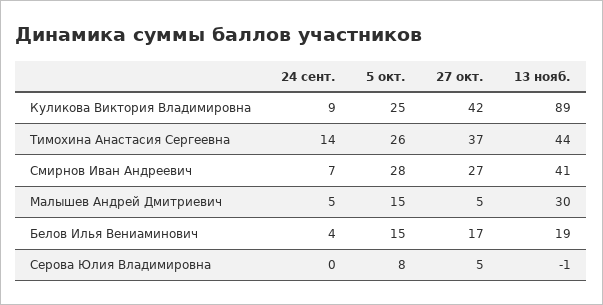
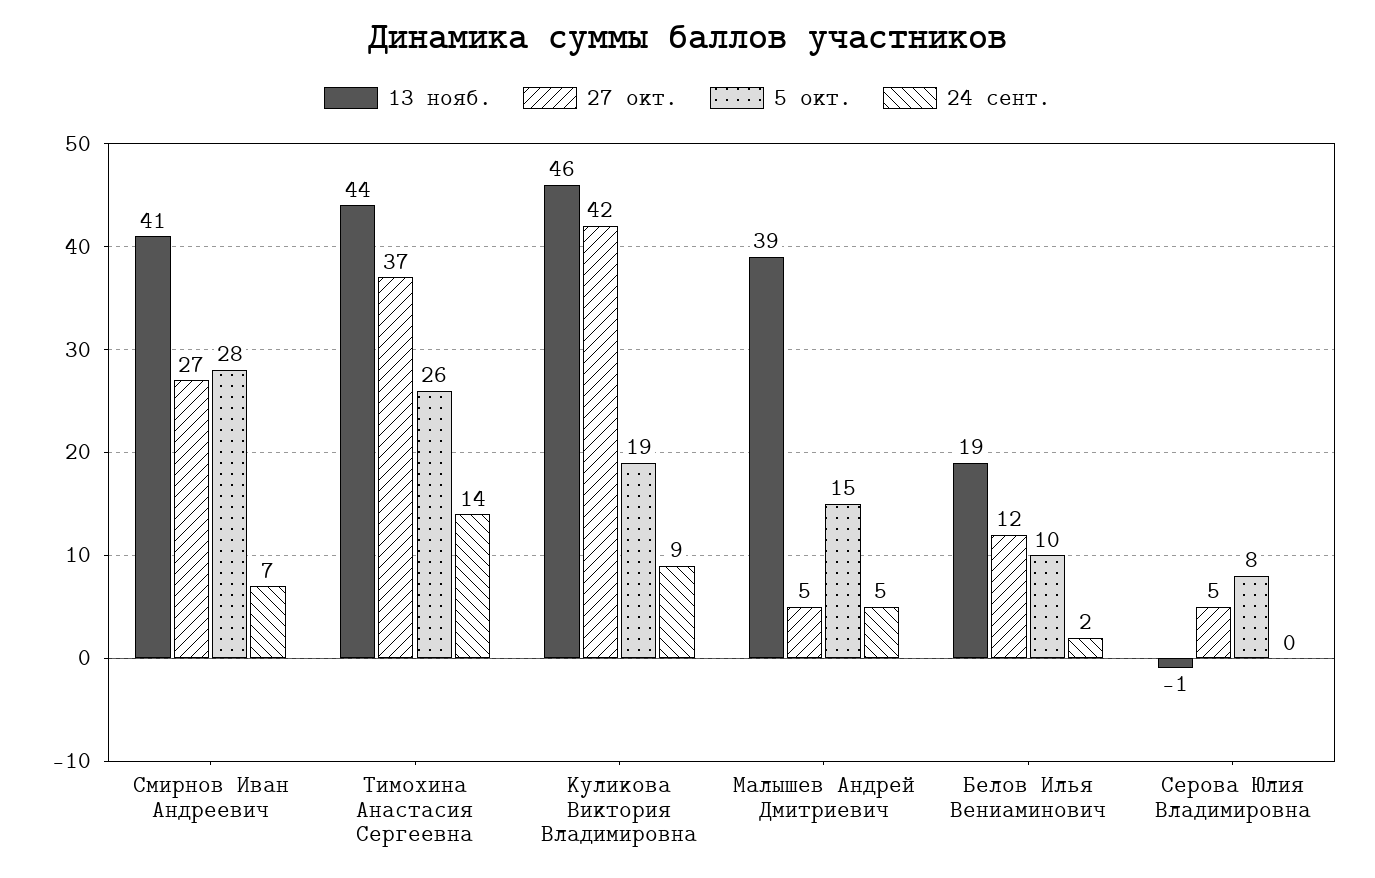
5 окт., Куликова Виктория Владимировна: 25 -> 19
13 нояб., Куликова Виктория Владимировна: 89 -> 46
13 нояб., Малышев Андрей Дмитриевич: 30 -> 39
24 сент., Белов Илья Вениаминович: 4 -> 2
5 окт., Белов Илья Вениаминович: 15 -> 10
27 окт., Белов Илья Вениаминович: 17 -> 12

